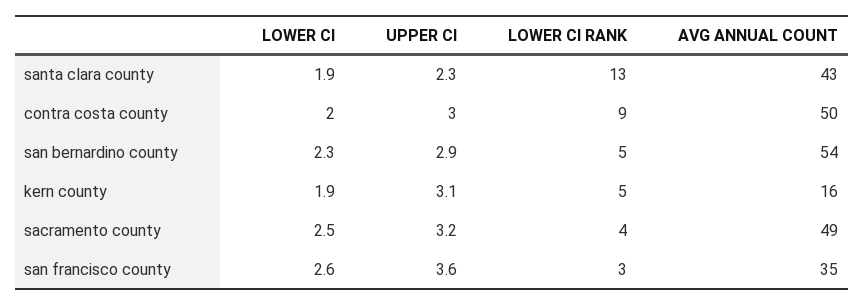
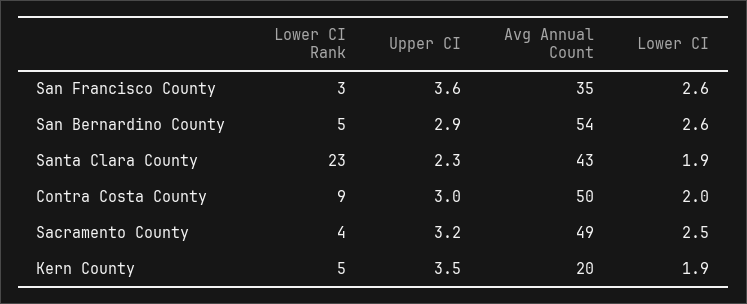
LOWER CI RANK, santa clara county: 13 -> 23
LOWER CI, san bernardino county: 2.3 -> 2.6
UPPER CI, kern county: 3.1 -> 3.5
AVG ANNUAL COUNT, kern county: 16 -> 20

